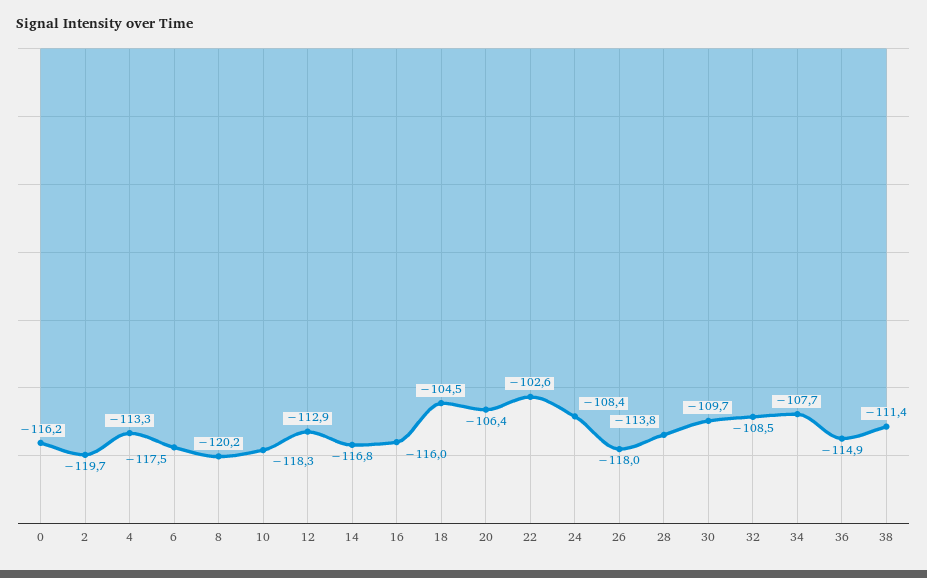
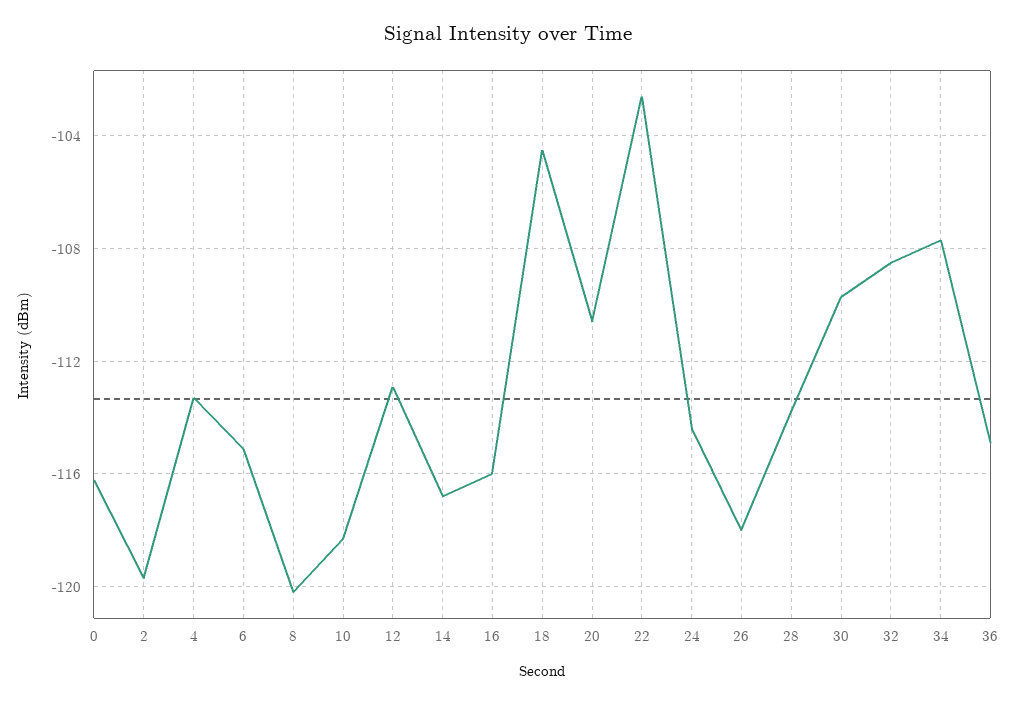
6: -117.5 -> -115
20: -106.4 -> -110.5
24: -108.4 -> -114.5
38: -111.4 -> none

